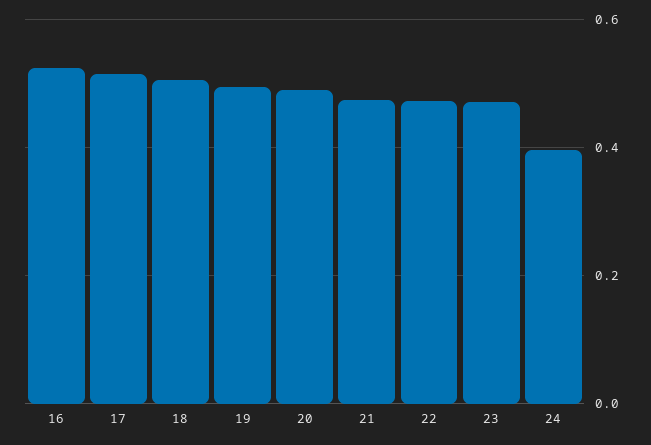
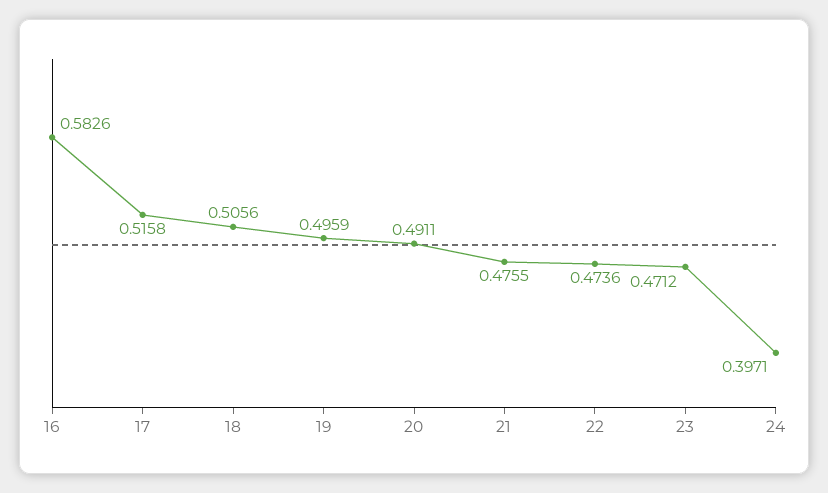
16: 0.52 -> 0.5826

